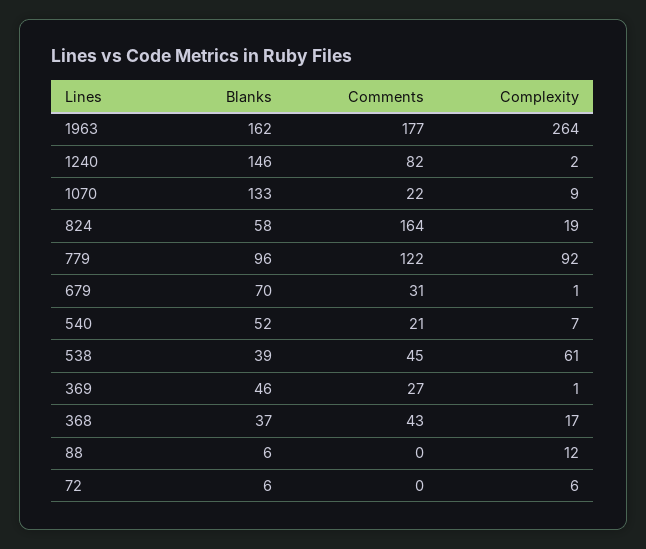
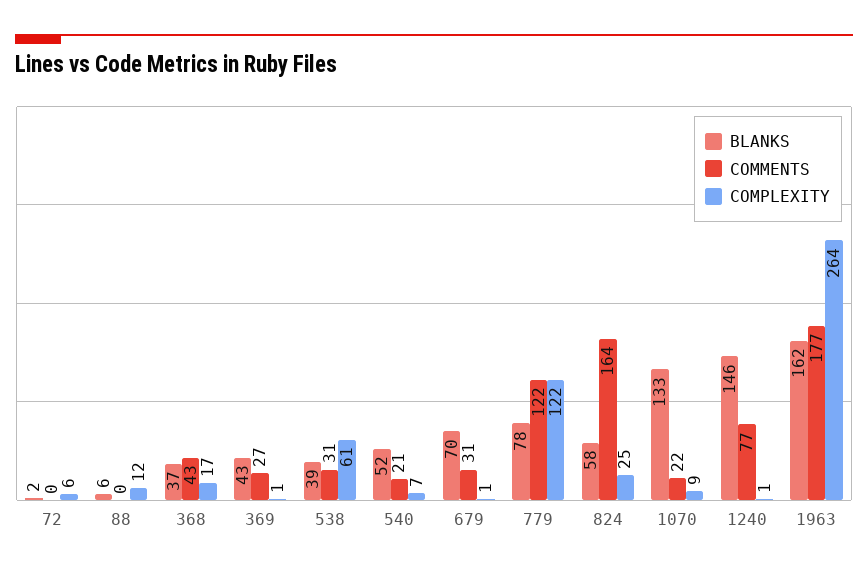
Comments, 1240: 82 -> 77
Complexity, 1240: 2 -> 1
Complexity, 824: 19 -> 25
Blanks, 779: 96 -> 78
Complexity, 779: 92 -> 122
Comments, 538: 45 -> 31
Blanks, 369: 46 -> 43
Blanks, 72: 6 -> 2

